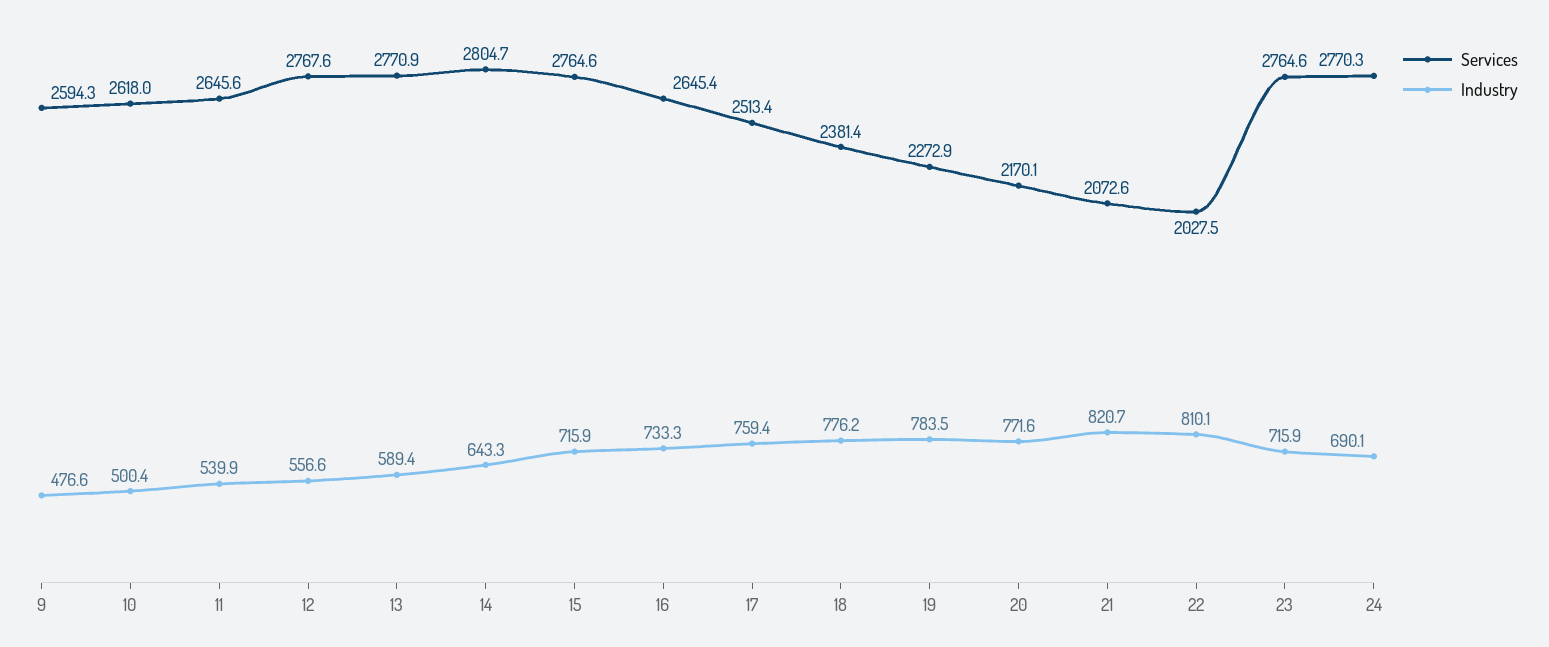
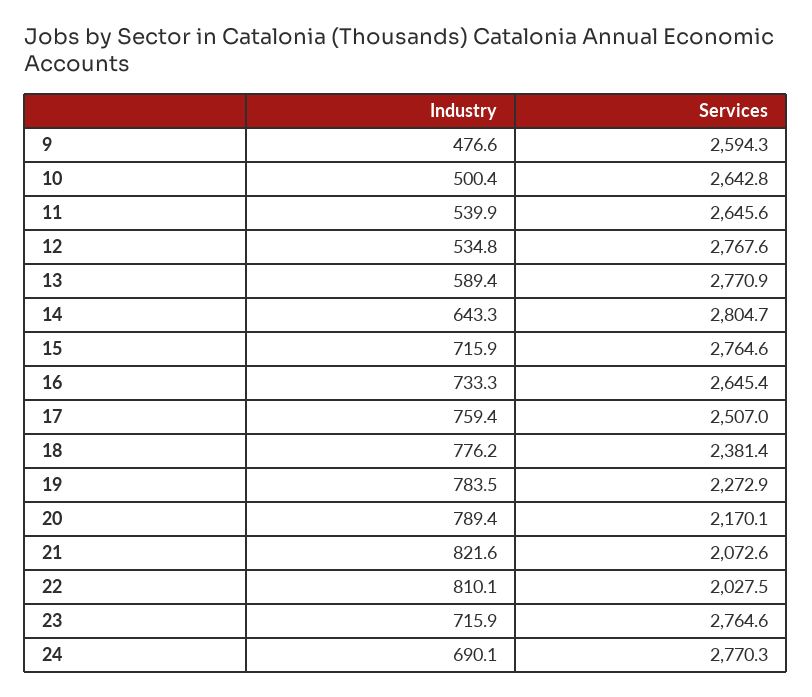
Services, 10: 2618 -> 2642.8
Industry, 12: 556.6 -> 534.8
Services, 17: 2513.4 -> 2507
Industry, 20: 771.6 -> 789.4
Industry, 21: 820.7 -> 821.6

